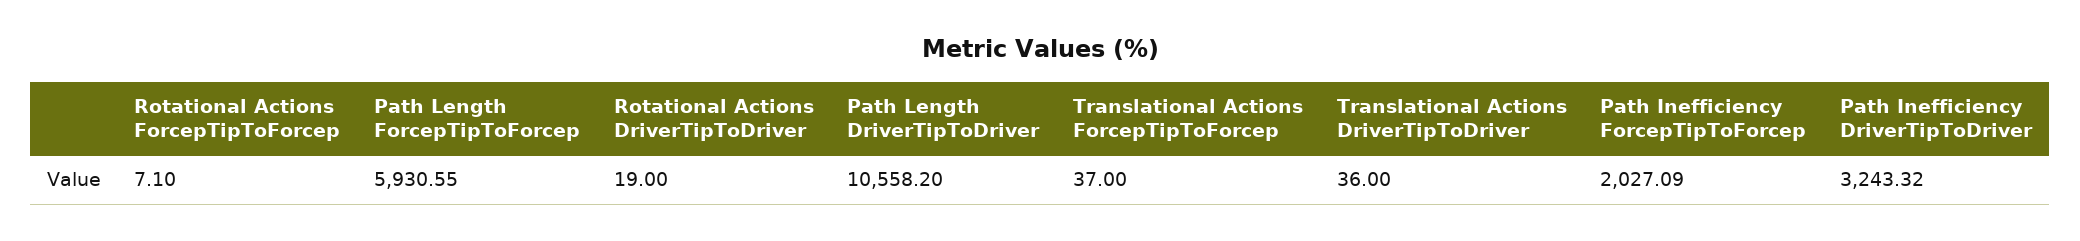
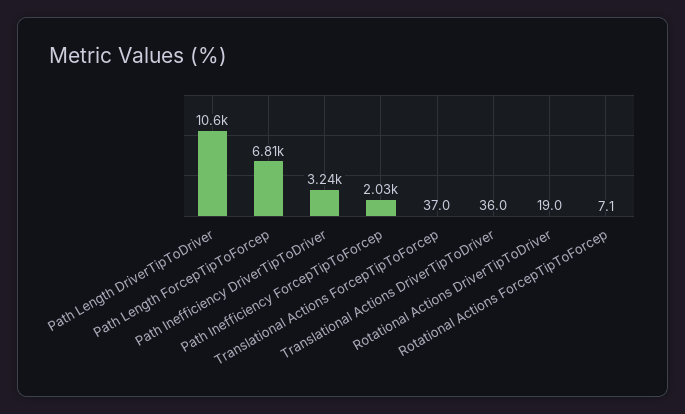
Path Length ForcepTipToForcep: 5930.55 -> 6810

